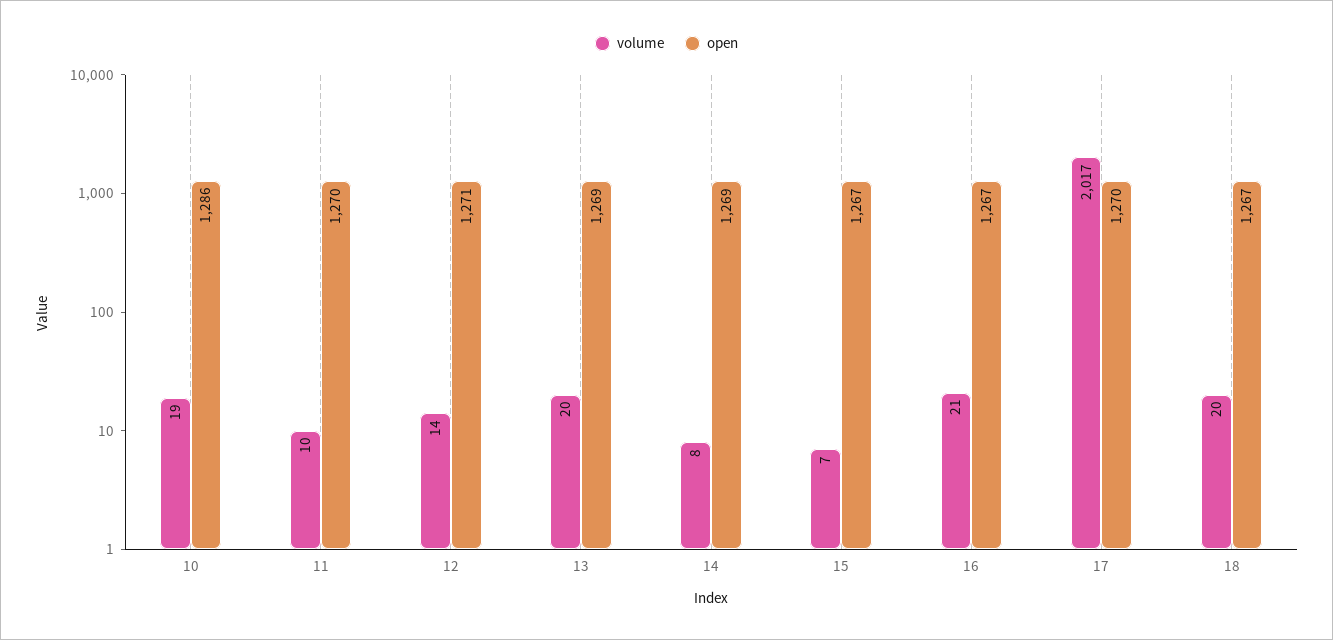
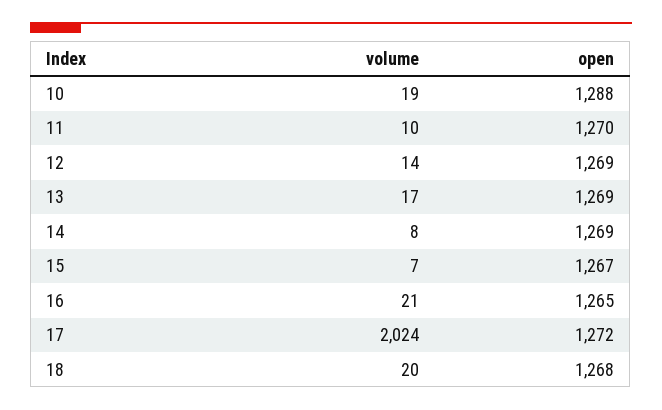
open, 10: 1286 -> 1288
open, 12: 1271 -> 1269
volume, 13: 20 -> 17
open, 16: 1267 -> 1265
volume, 17: 2017 -> 2024
open, 17: 1270 -> 1272
open, 18: 1267 -> 1268

